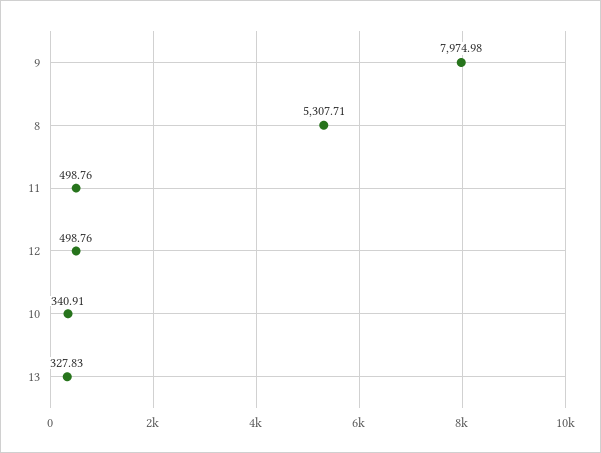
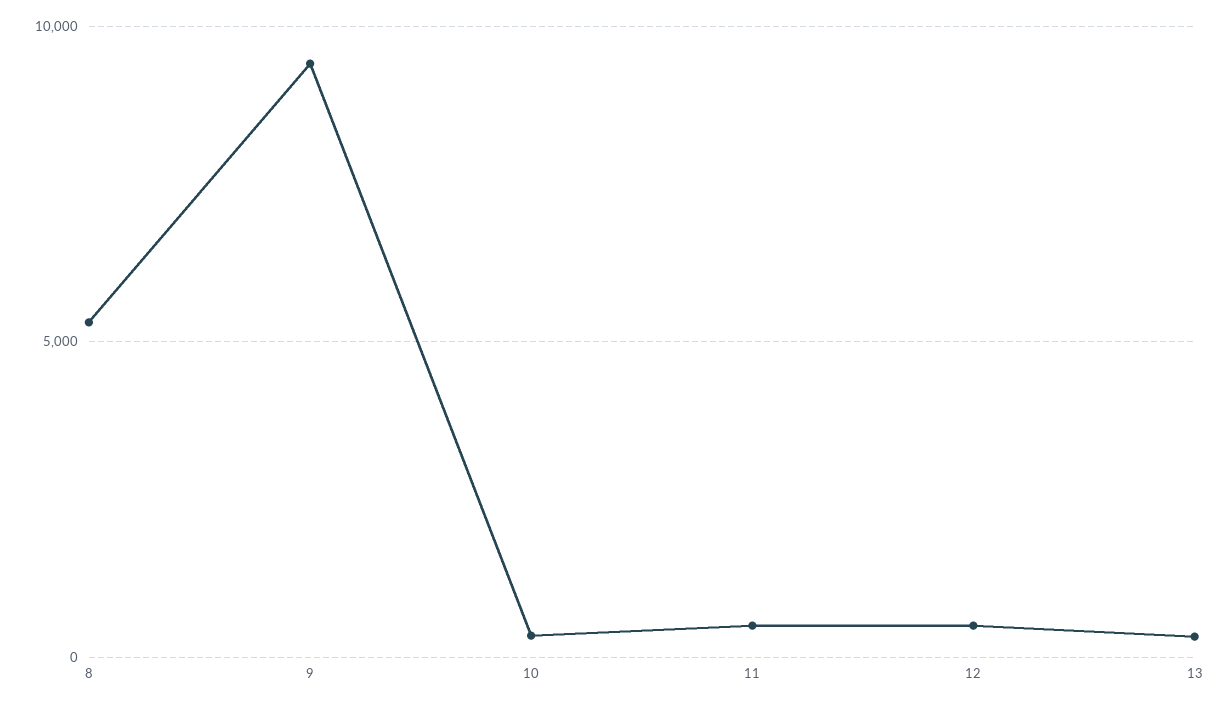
9: 7974.98 -> 9500

